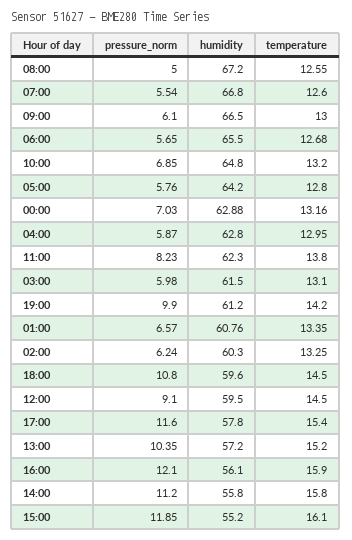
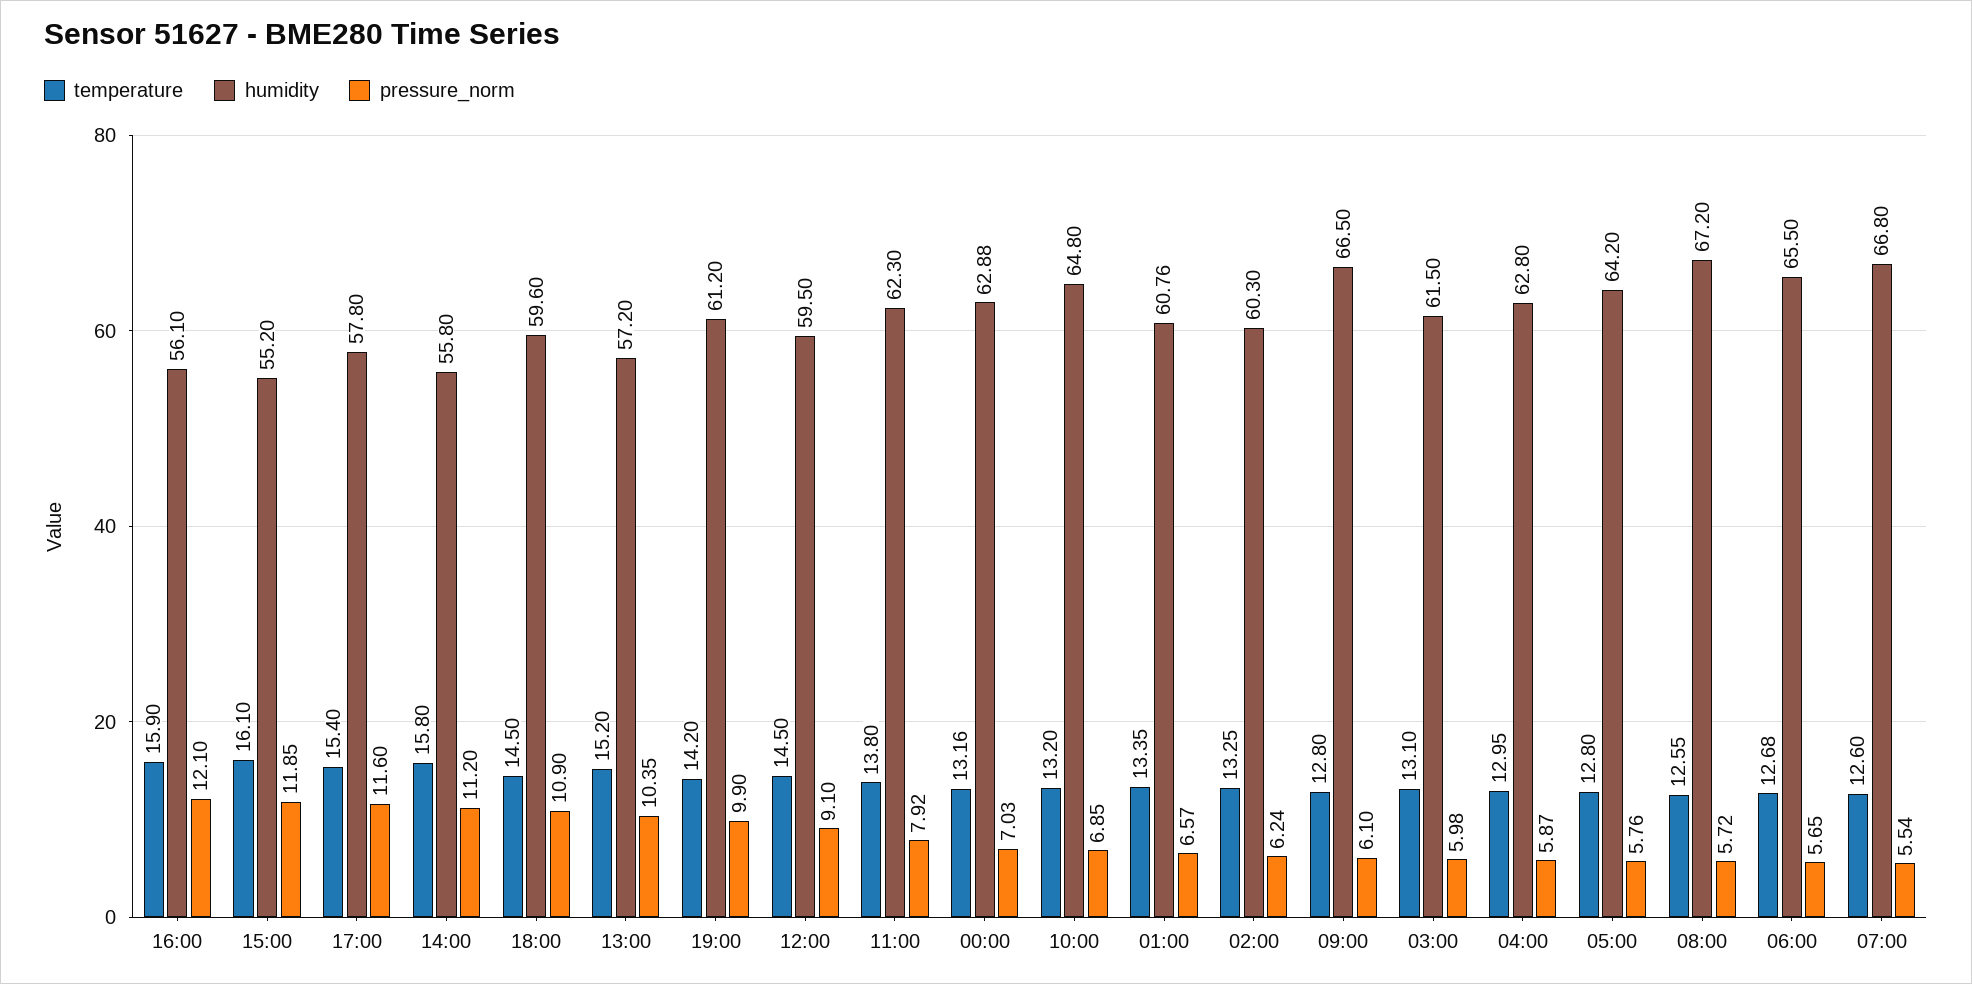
pressure_norm, 08:00: 5 -> 5.72
temperature, 09:00: 13 -> 12.8
pressure_norm, 11:00: 8.23 -> 7.92
pressure_norm, 18:00: 10.8 -> 10.9

